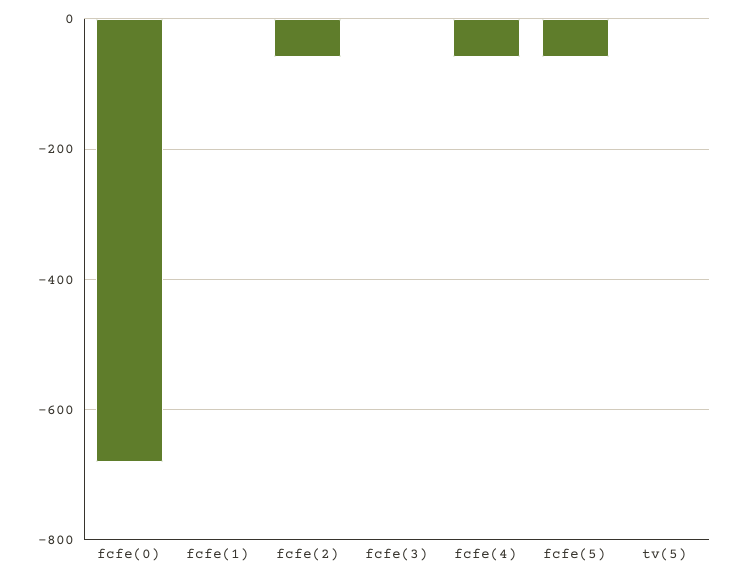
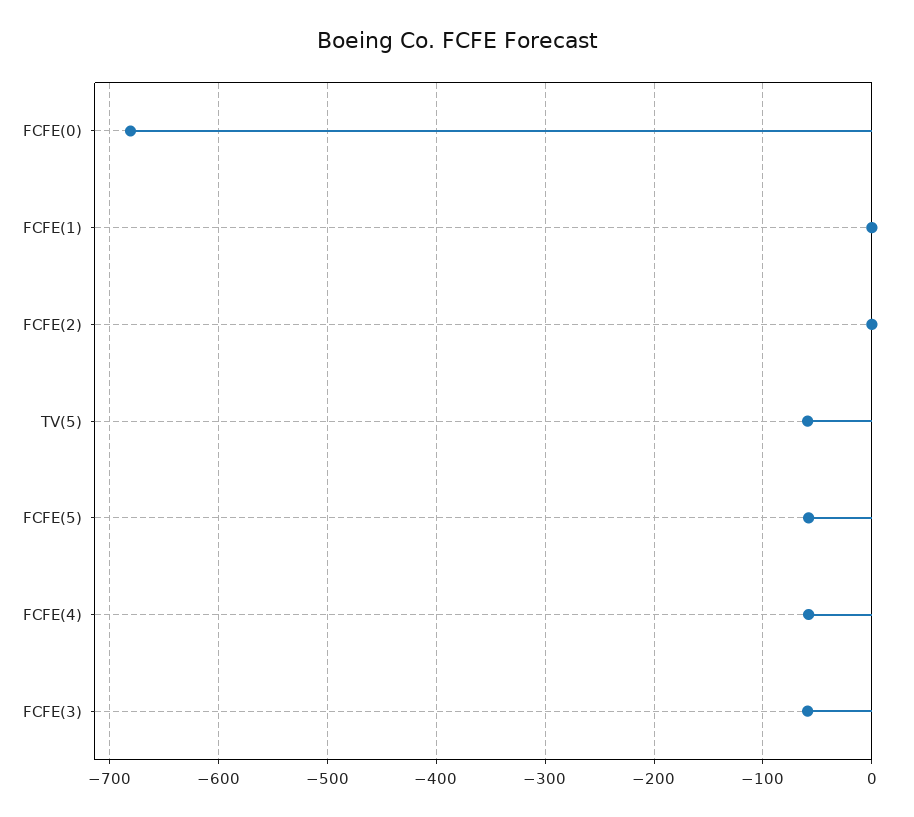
fcfe(2): -60 -> 0
fcfe(3): 0 -> -60
tv(5): 0 -> -60

